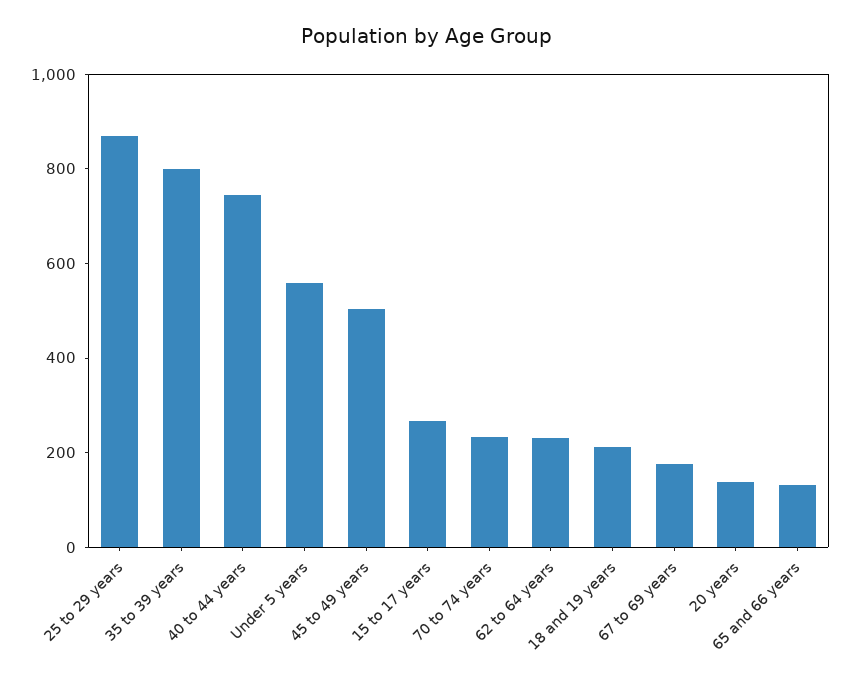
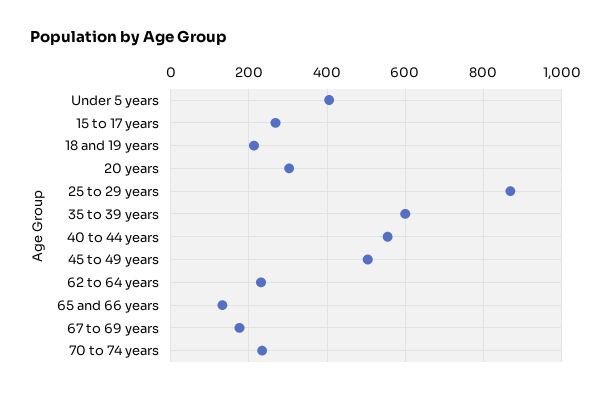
35 to 39 years: 800 -> 600
40 to 44 years: 750 -> 560
Under 5 years: 550 -> 400
20 years: 150 -> 300

